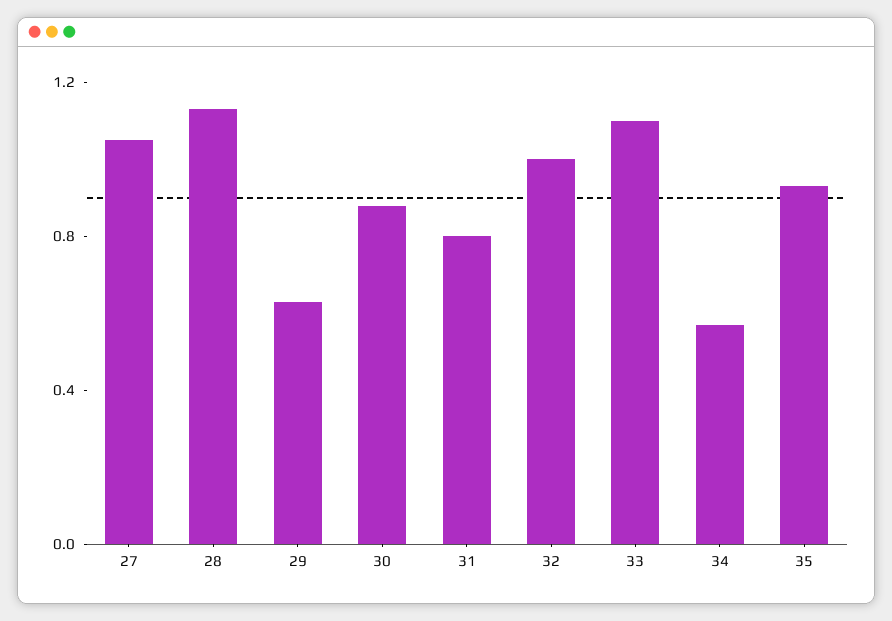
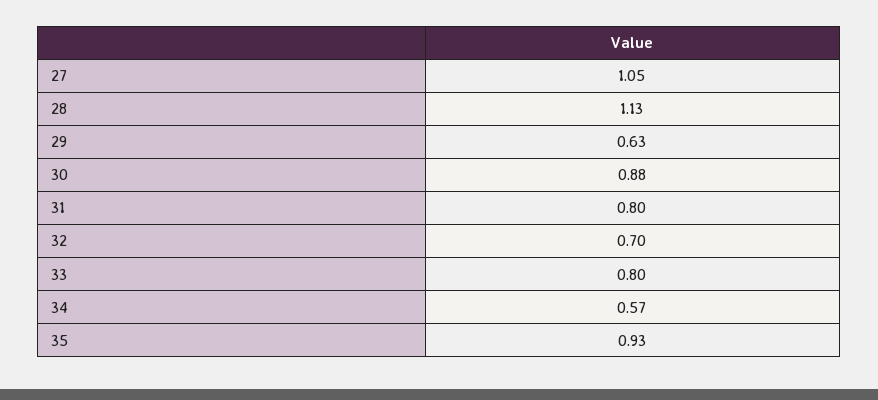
32: 1 -> 0.7
33: 1.1 -> 0.8

